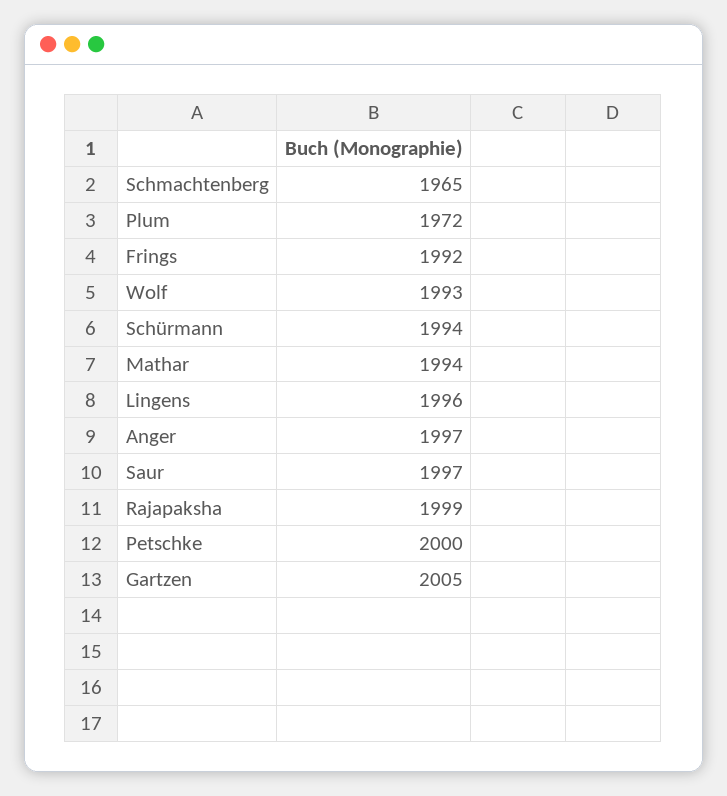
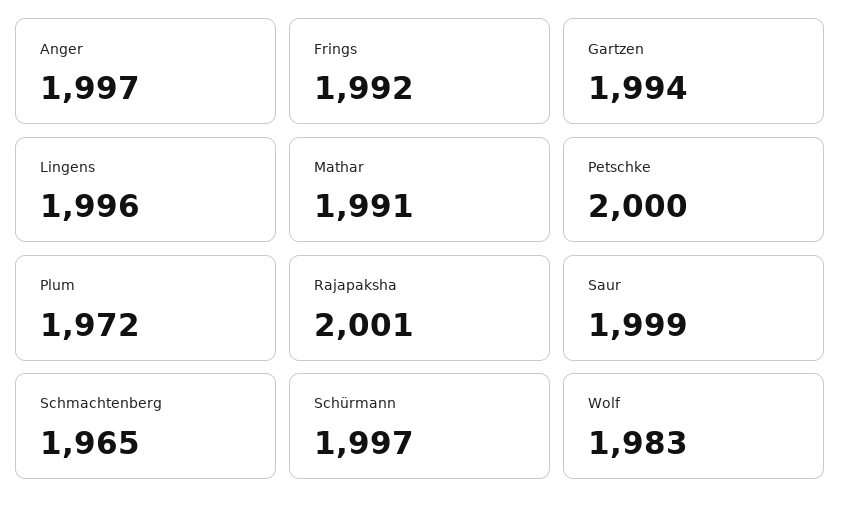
Wolf: 1993 -> 1983
Schürmann: 1994 -> 1997
Mathar: 1994 -> 1991
Saur: 1997 -> 1999
Rajapaksha: 1999 -> 2001
Gartzen: 2005 -> 1994

